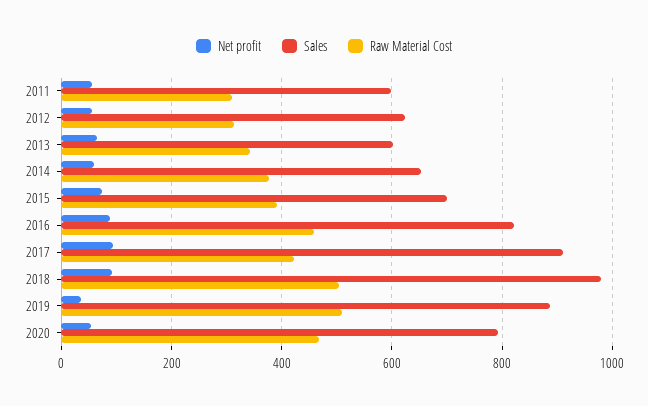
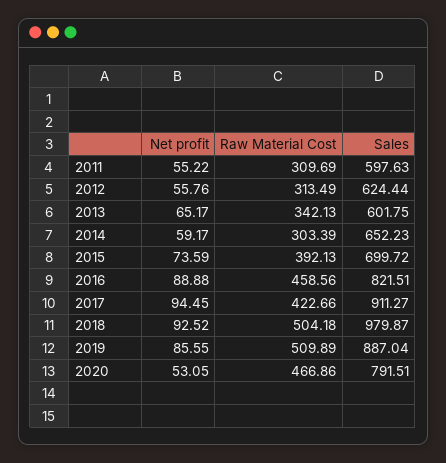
Raw Material Cost, 2014: 380 -> 303.39
Net profit, 2019: 40 -> 85.55

